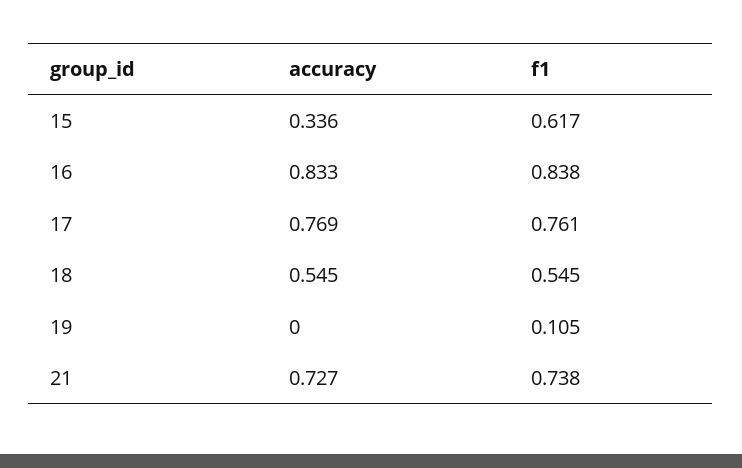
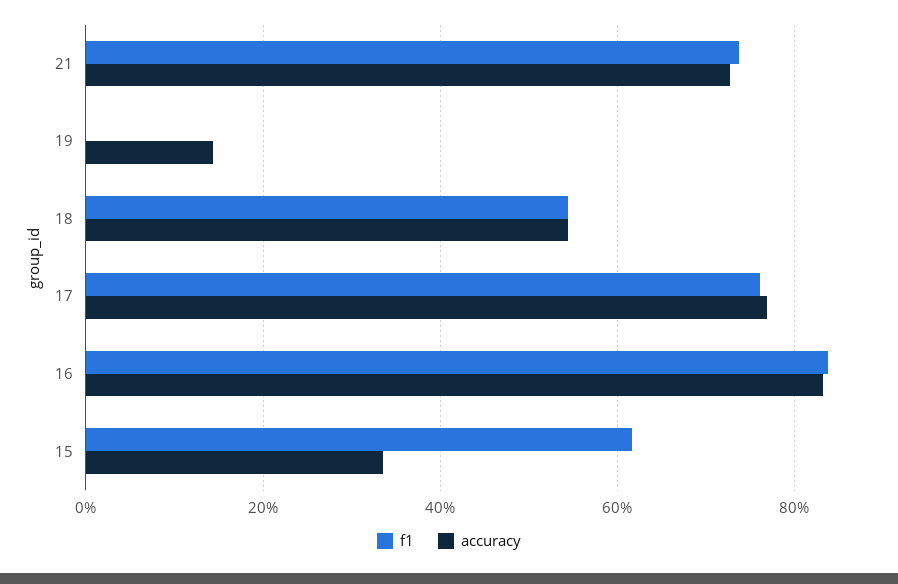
accuracy, 19: 0 -> 0.14
f1, 19: 0.105 -> 0

